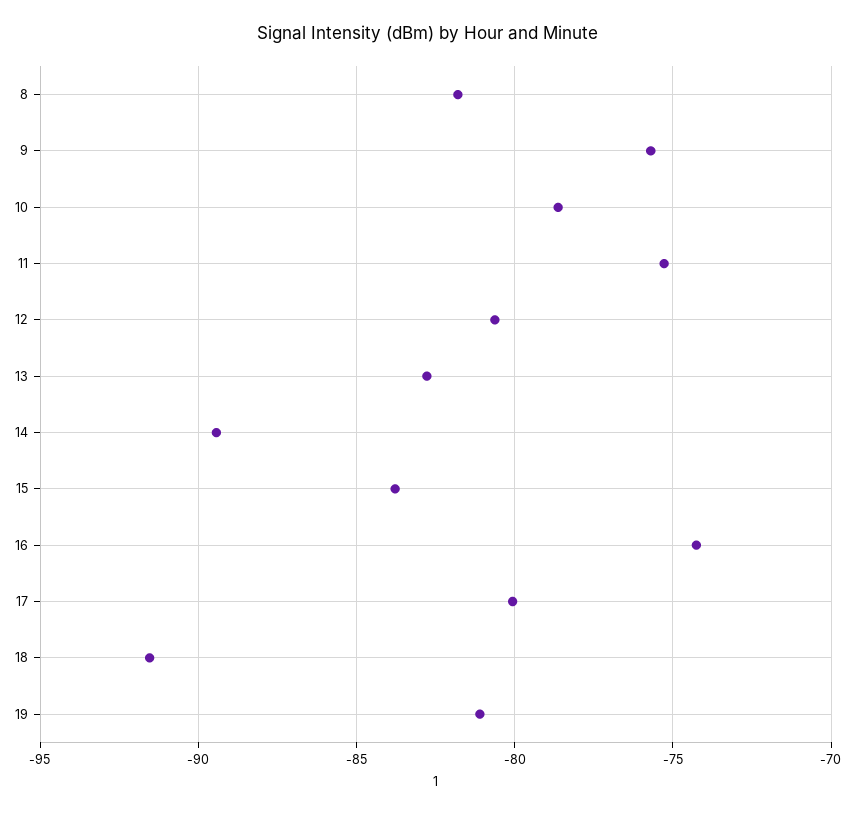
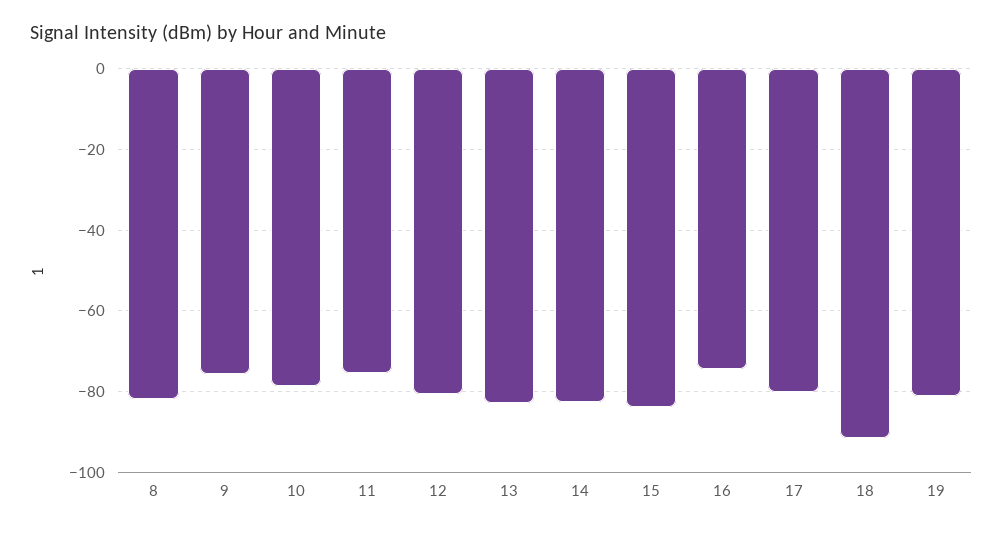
14: -89.5 -> -82

